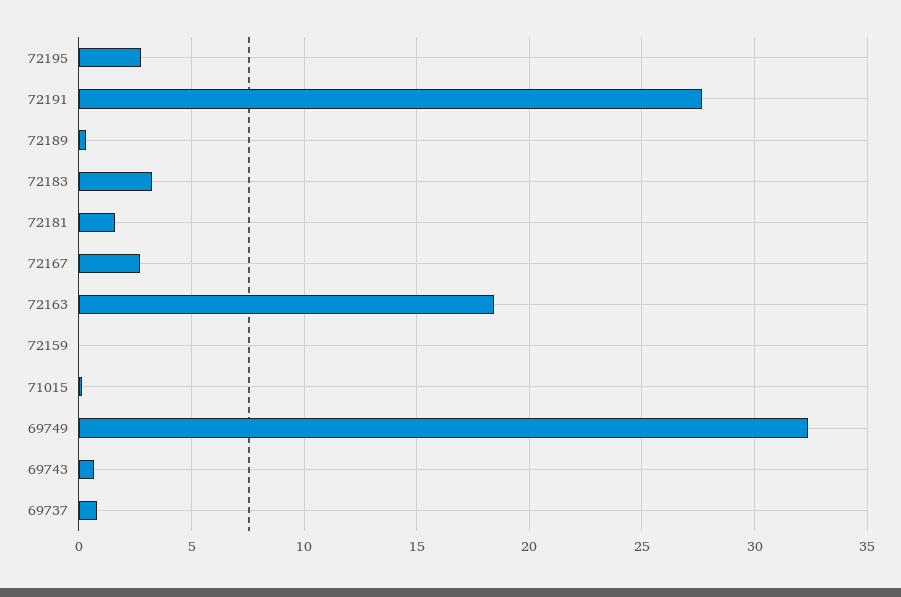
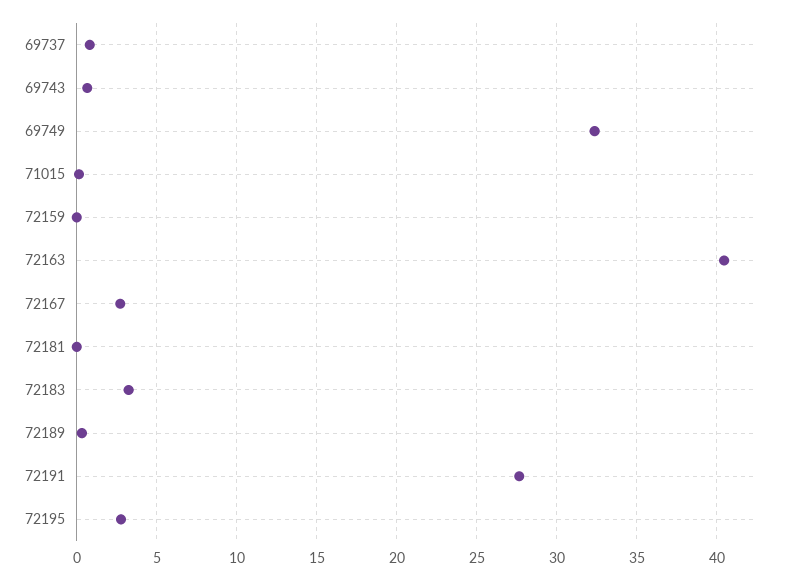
72181: 1.5 -> 0
72163: 18.5 -> 40.5

